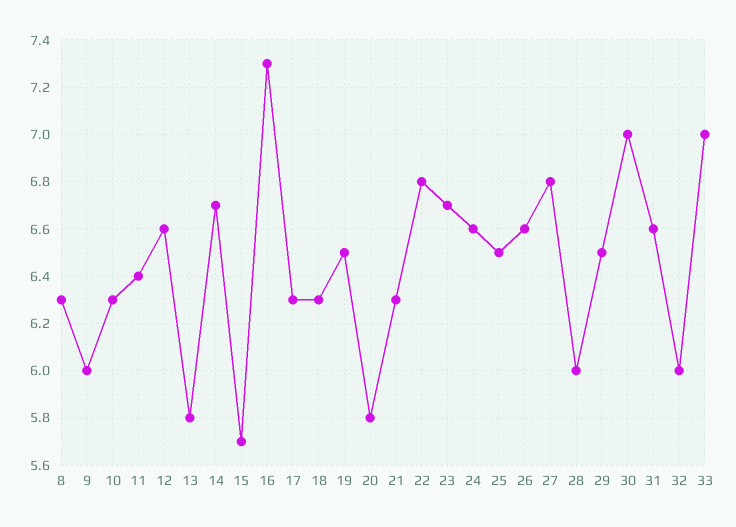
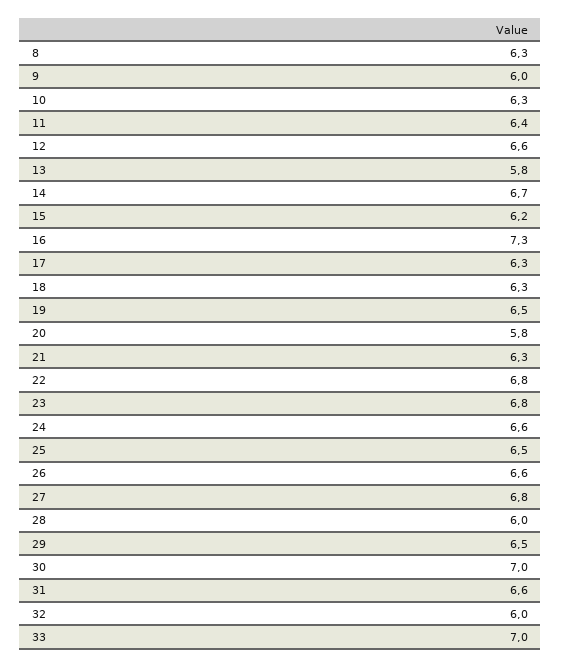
15: 5.7 -> 6.2
23: 6.7 -> 6.8

